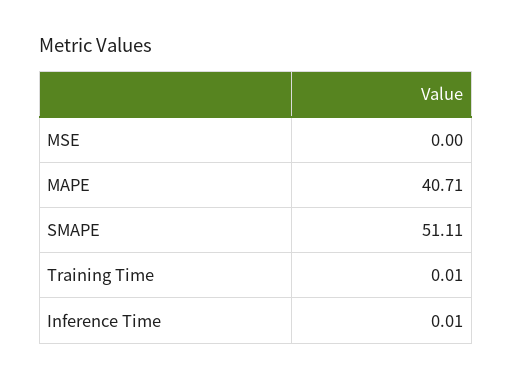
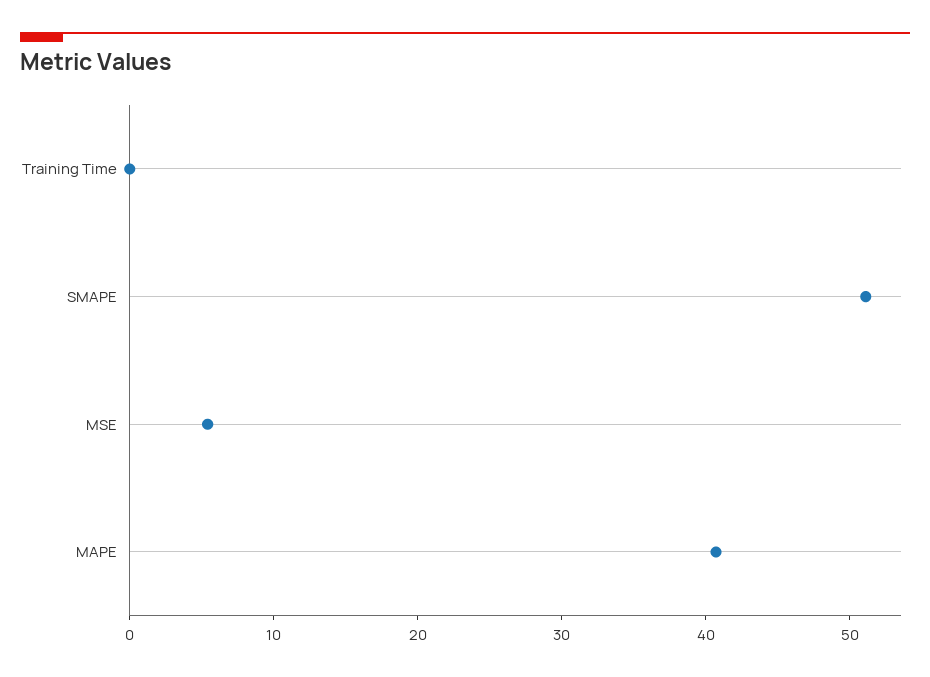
MSE: 0 -> 6
Inference Time: 0.01 -> none

